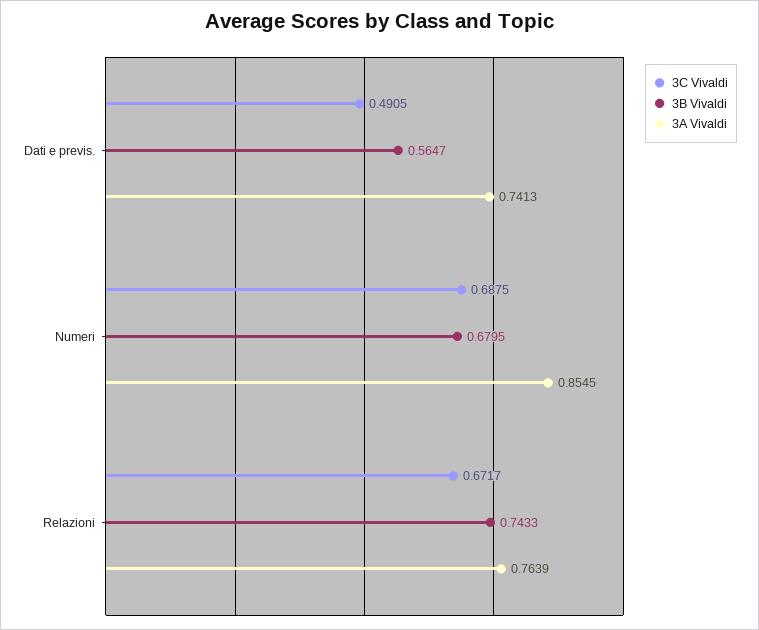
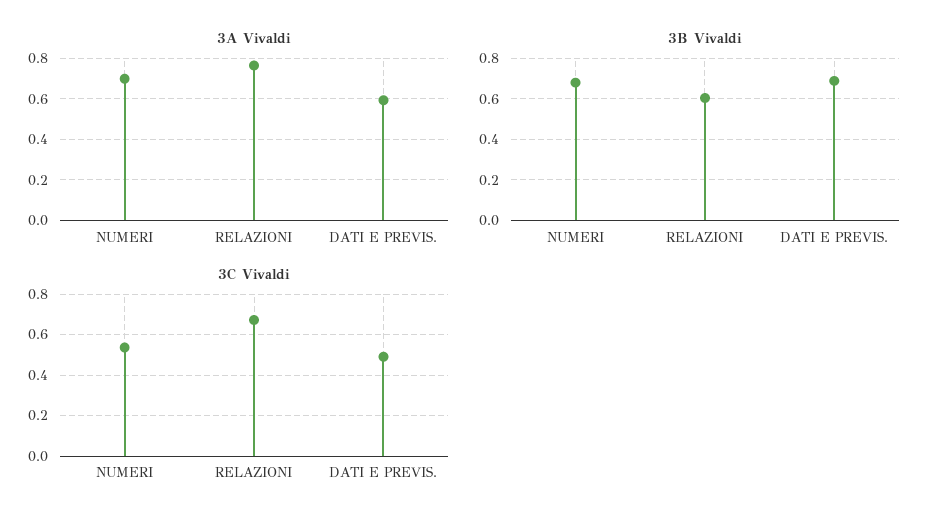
3B Vivaldi, Dati e previs.: 0.5647 -> 0.7
3A Vivaldi, Dati e previs.: 0.7413 -> 0.6
3C Vivaldi, Numeri: 0.6875 -> 0.55
3A Vivaldi, Numeri: 0.8545 -> 0.7
3B Vivaldi, Relazioni: 0.7433 -> 0.6

